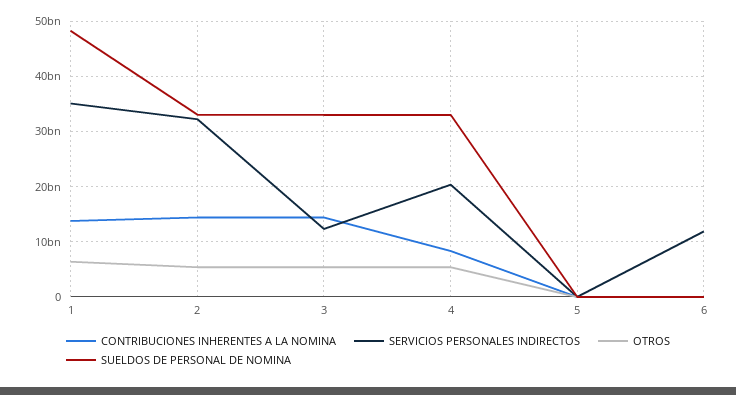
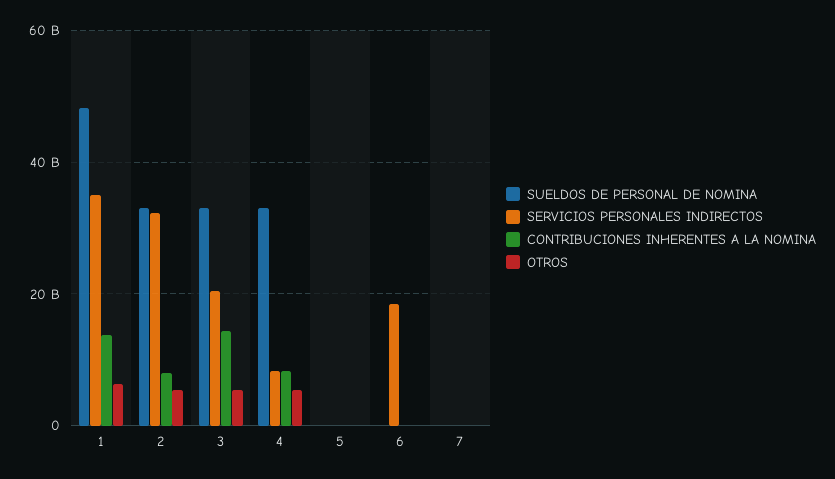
CONTRIBUCIONES INHERENTES A LA NOMINA, 2: 14000000000 -> 8000000000
SERVICIOS PERSONALES INDIRECTOS, 3: 12000000000 -> 20000000000
SERVICIOS PERSONALES INDIRECTOS, 4: 20000000000 -> 8000000000
SERVICIOS PERSONALES INDIRECTOS, 6: 12000000000 -> 18000000000
SUELDOS DE PERSONAL DE NOMINA, 7: none -> 0
SERVICIOS PERSONALES INDIRECTOS, 7: none -> 0
CONTRIBUCIONES INHERENTES A LA NOMINA, 7: none -> 0
OTROS, 7: none -> 0

